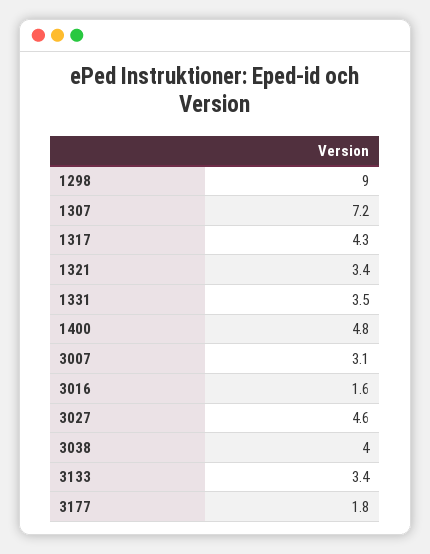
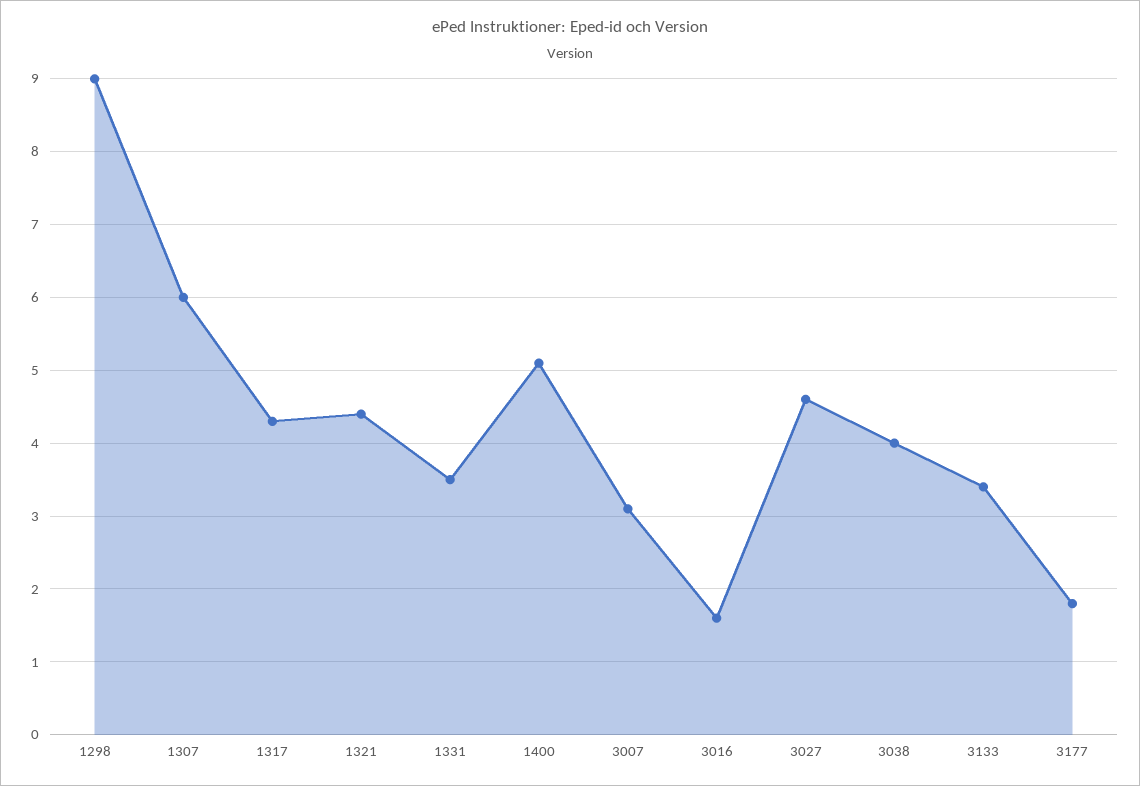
1307: 7.2 -> 6
1321: 3.4 -> 4.4
1400: 4.8 -> 5.1

